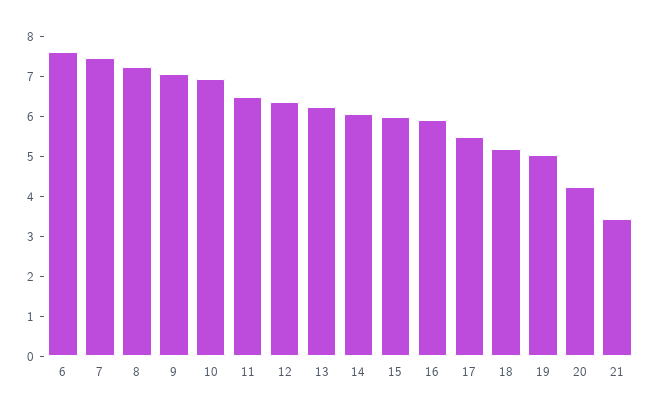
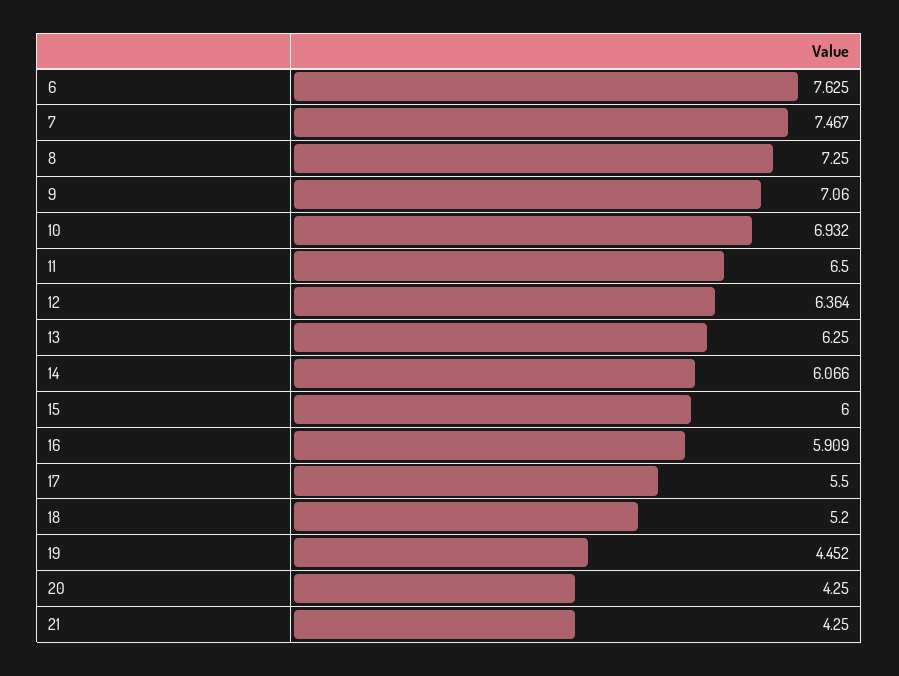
19: 5 -> 4.452
21: 3.5 -> 4.25

